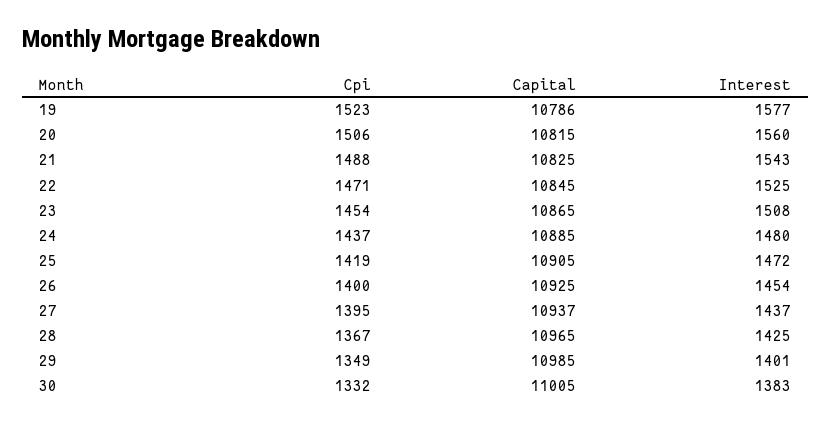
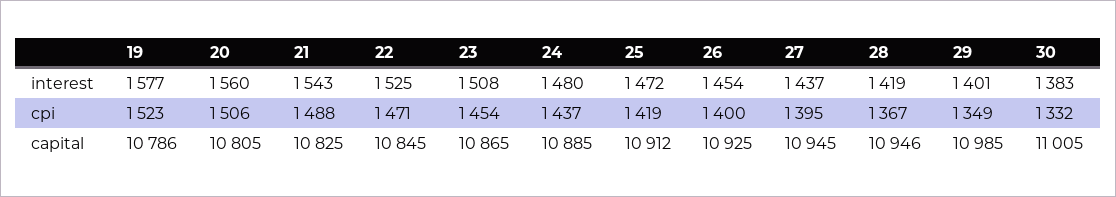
Capital, 20: 10815 -> 10805
Capital, 25: 10905 -> 10912
Capital, 27: 10937 -> 10945
Capital, 28: 10965 -> 10946
Interest, 28: 1425 -> 1419

